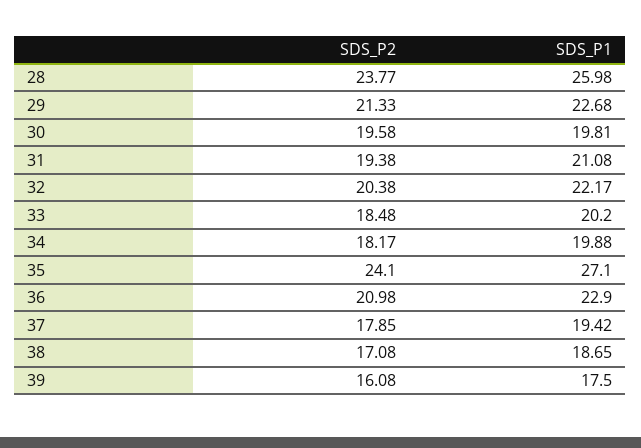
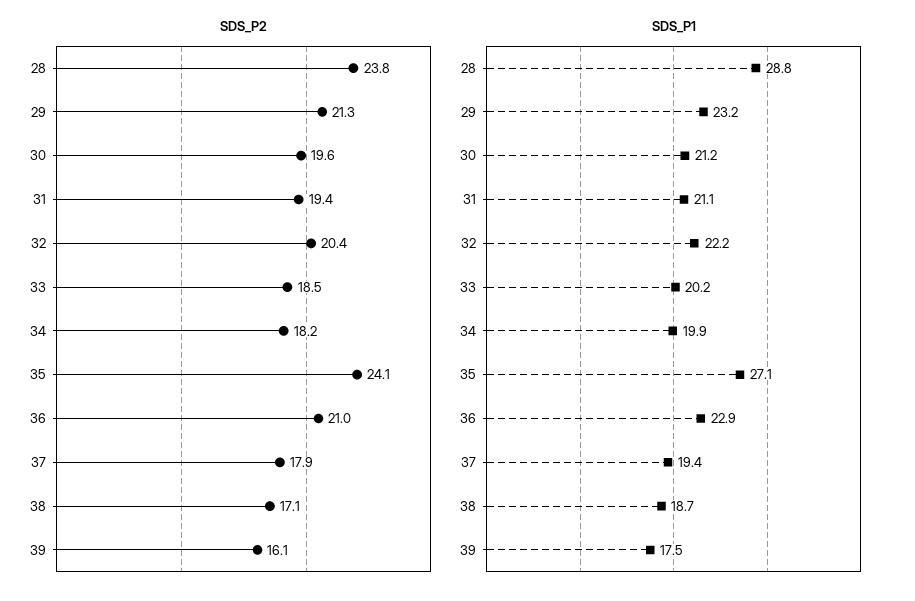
SDS_P1, 28: 25.98 -> 28.8
SDS_P1, 29: 22.68 -> 23.2
SDS_P1, 30: 19.81 -> 21.2

